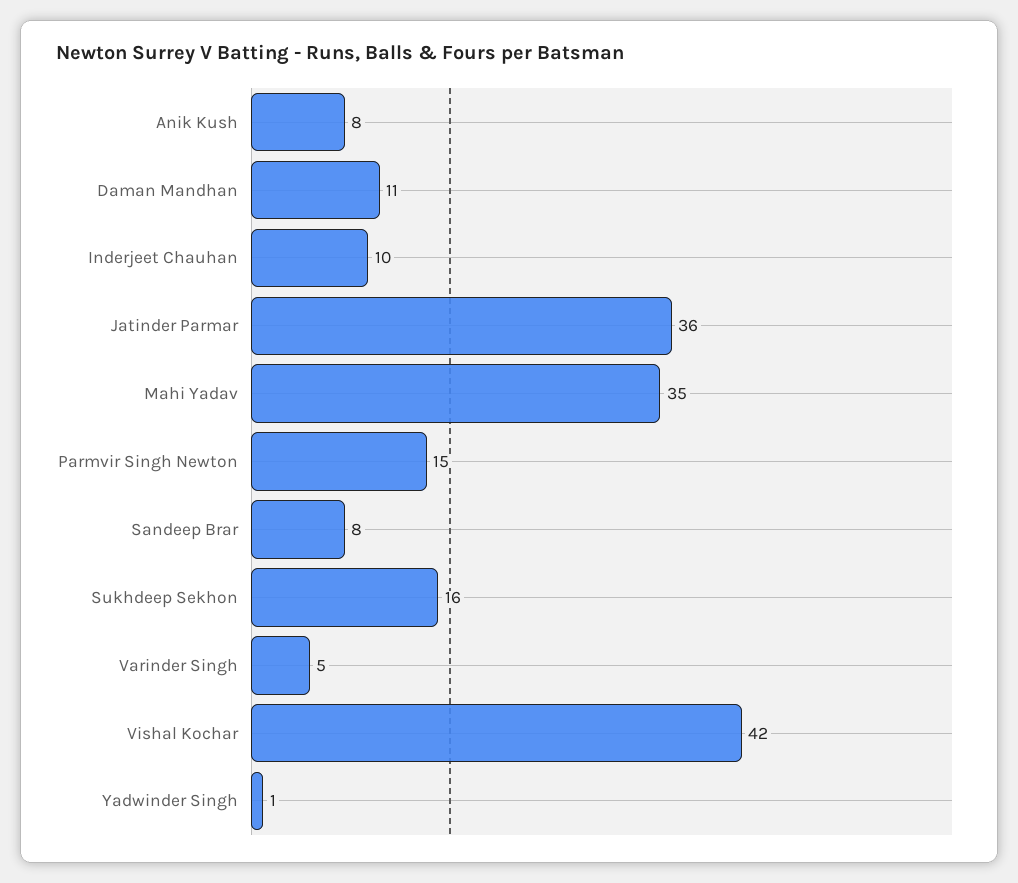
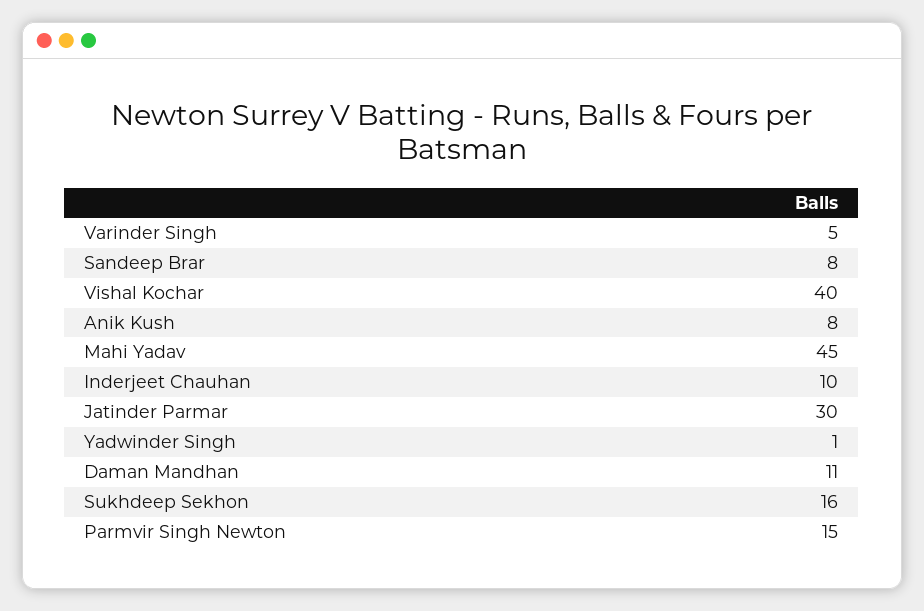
Jatinder Parmar: 36 -> 30
Mahi Yadav: 35 -> 45
Vishal Kochar: 42 -> 40

